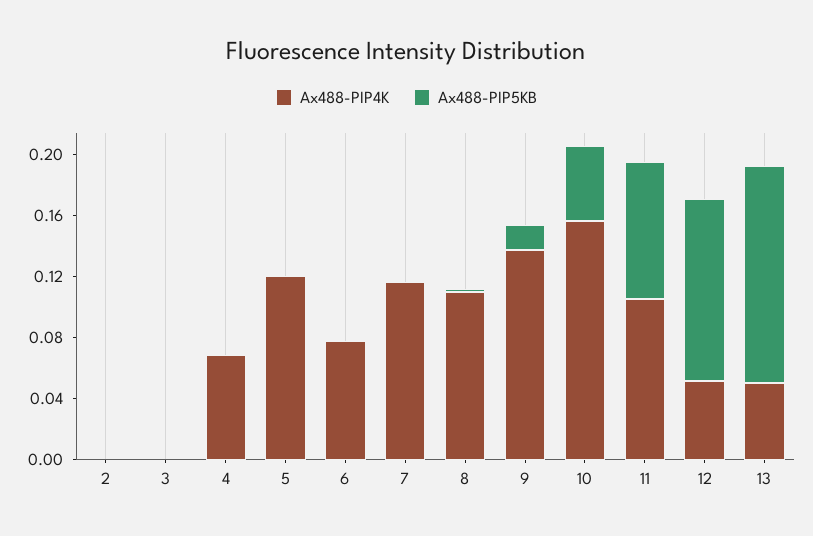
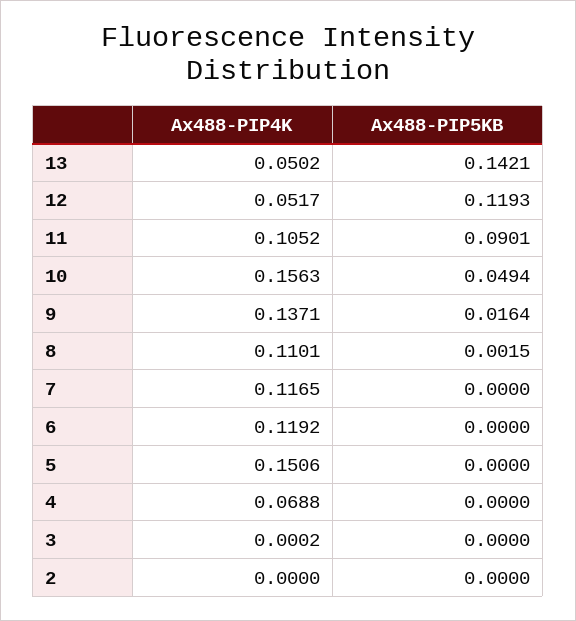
Ax488-PIP4K, 5: 0.12 -> 0.1506
Ax488-PIP4K, 6: 0.08 -> 0.1192

